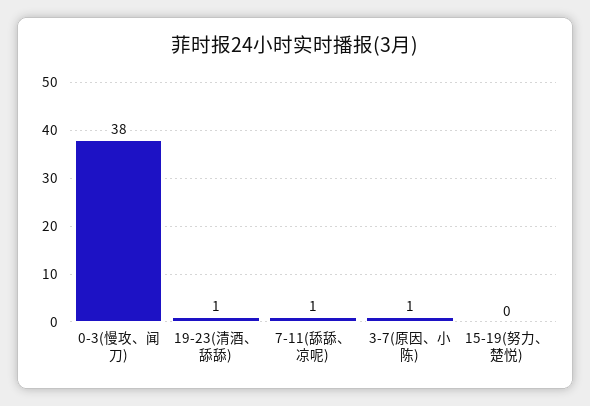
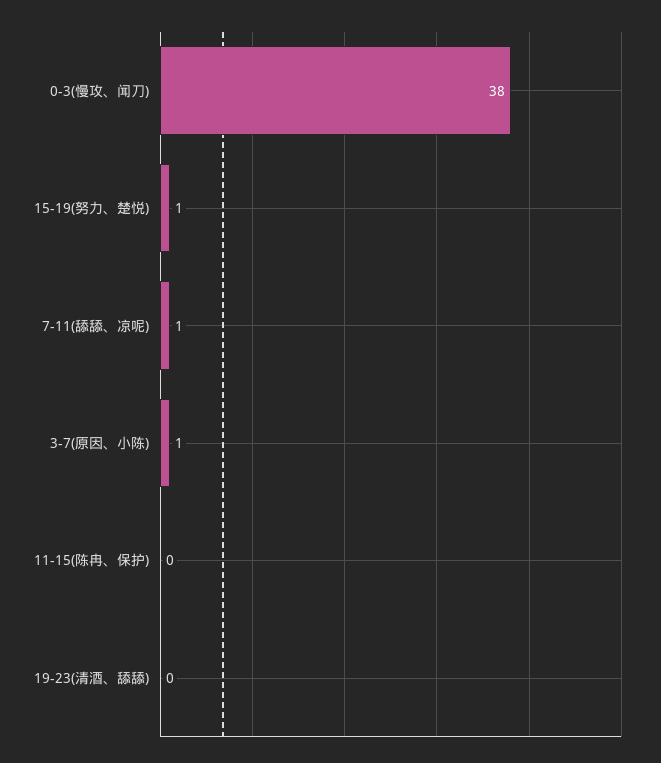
19-23(清酒、舔舔): 1 -> 0
15-19(努力、楚悦): 0 -> 1
11-15(陈冉、保护): none -> 0

